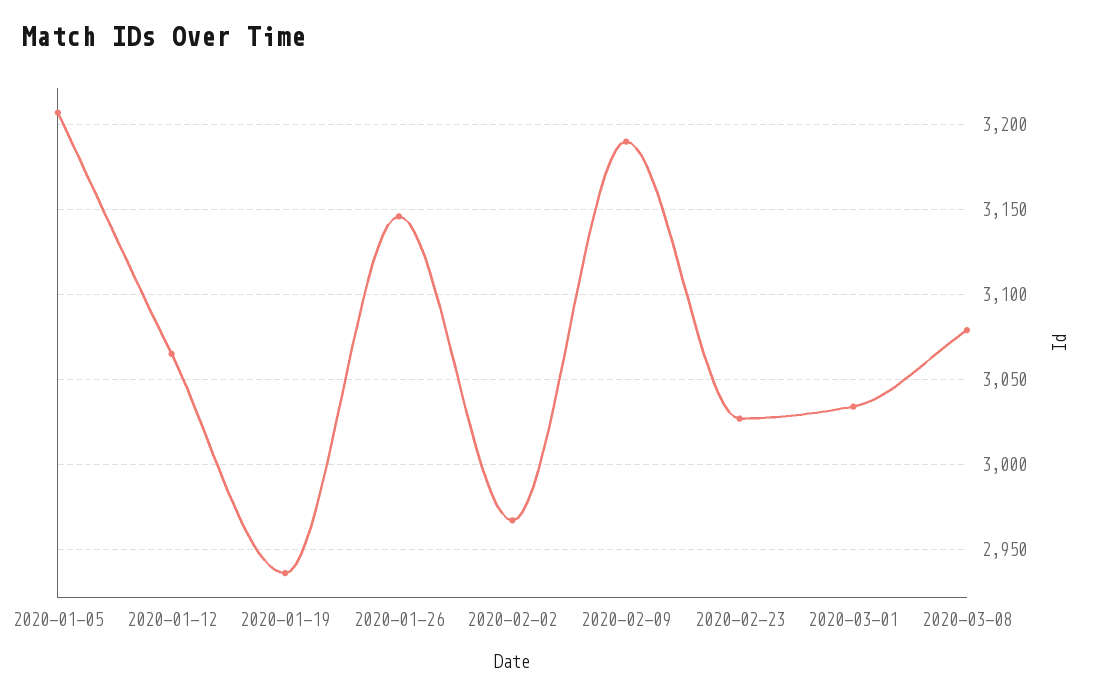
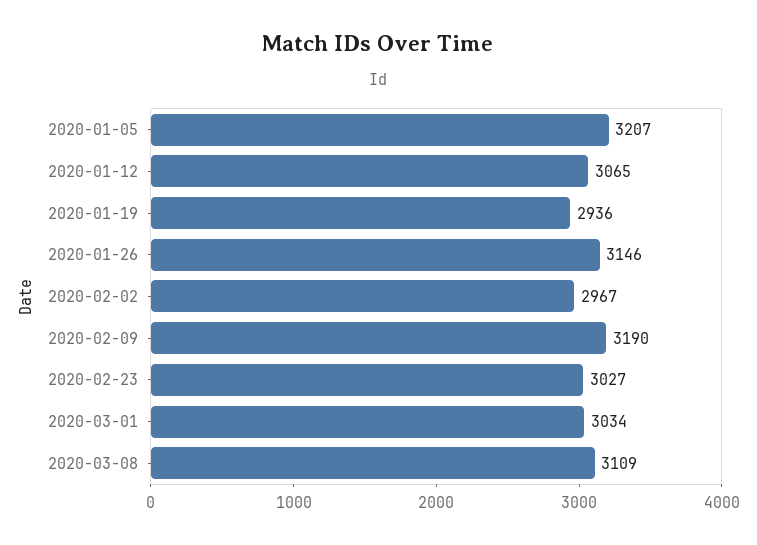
2020-03-08: 3080 -> 3109

